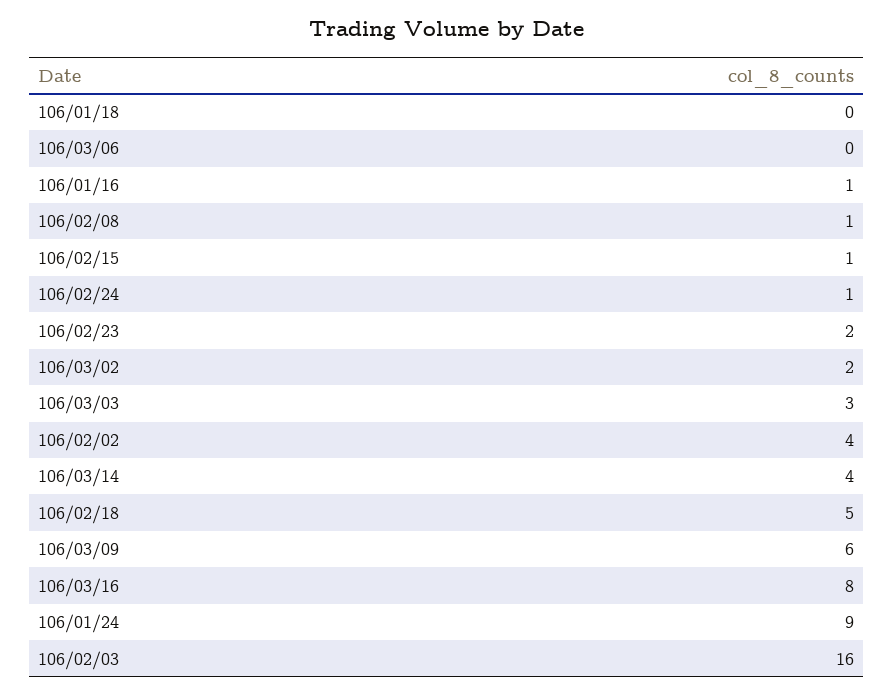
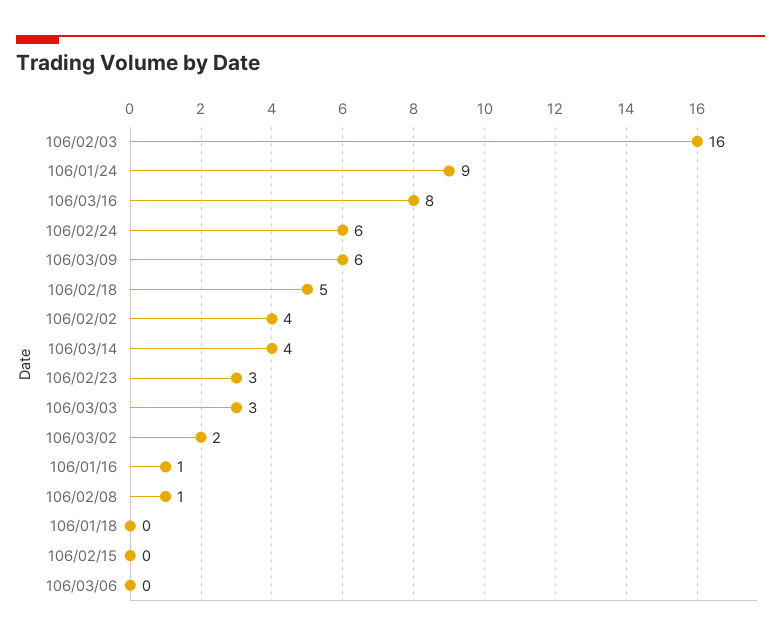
106/02/15: 1 -> 0
106/02/24: 1 -> 6
106/02/23: 2 -> 3

